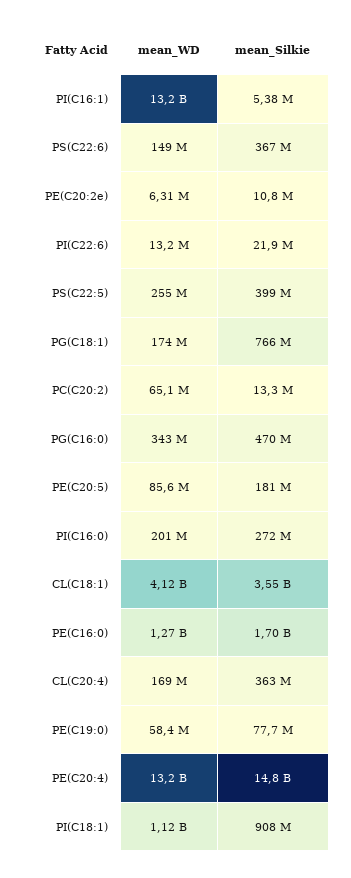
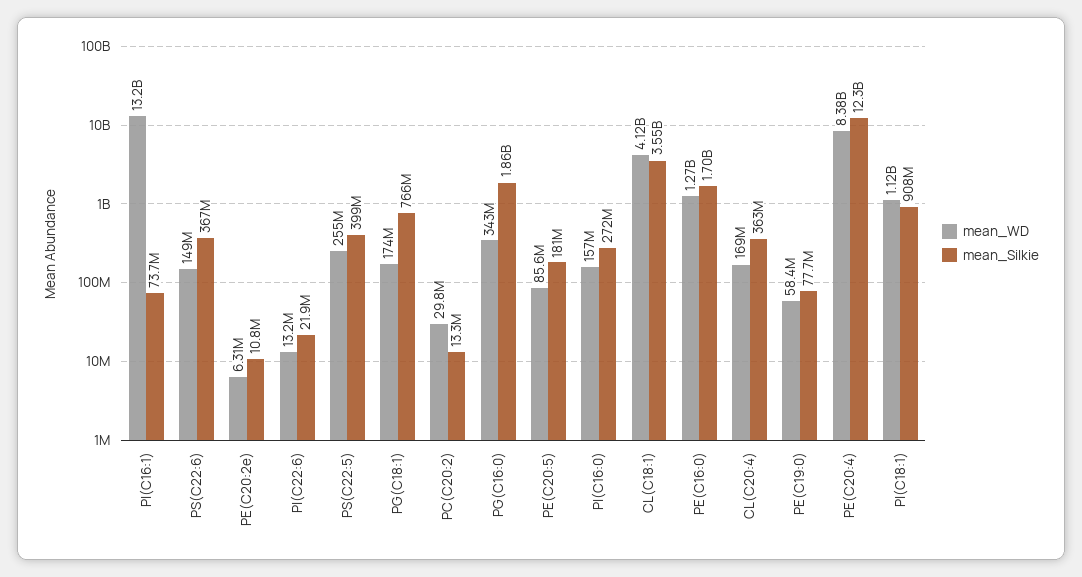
mean_Silkie, PI(C16:1): 5380000 -> 73700000
mean_WD, PC(C20:2): 65100000 -> 29800000
mean_Silkie, PG(C16:0): 470000000 -> 1860000000
mean_WD, PI(C16:0): 201000000 -> 157000000
mean_WD, PE(C20:4): 13200000000 -> 8380000000
mean_Silkie, PE(C20:4): 14800000000 -> 12300000000

